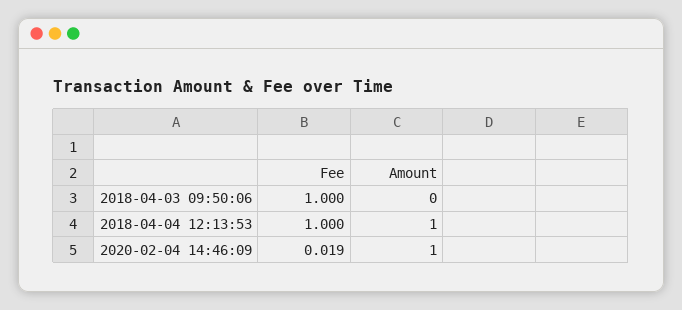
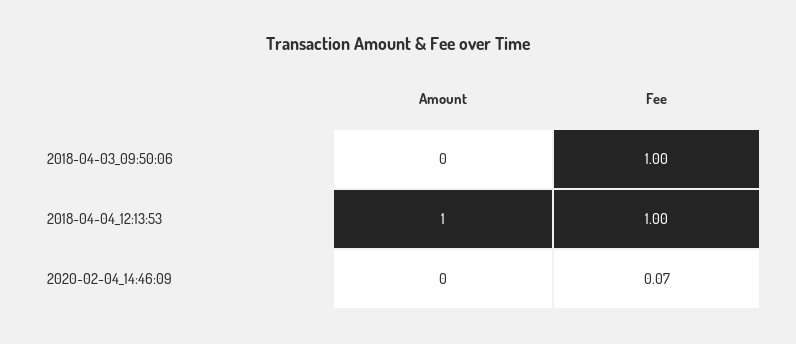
Fee, 2020-02-04 14:46:09: 0.019 -> 0.07
Amount, 2020-02-04 14:46:09: 1 -> 0

